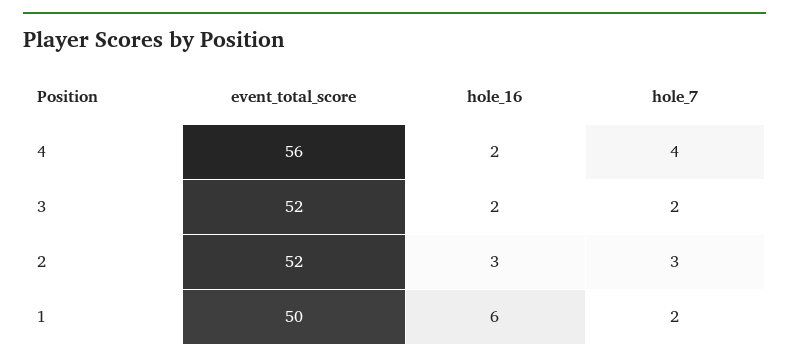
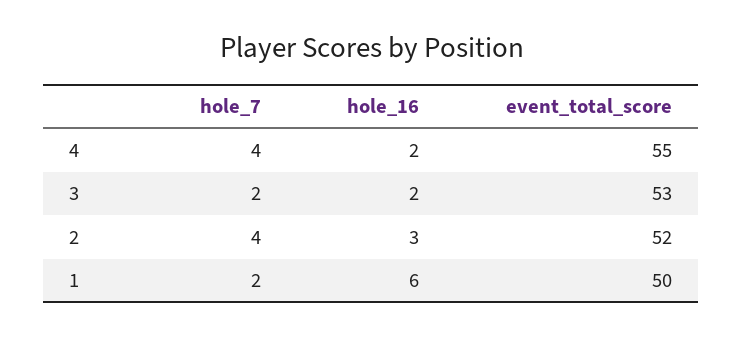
event_total_score, 4: 56 -> 55
event_total_score, 3: 52 -> 53
hole_7, 2: 3 -> 4

